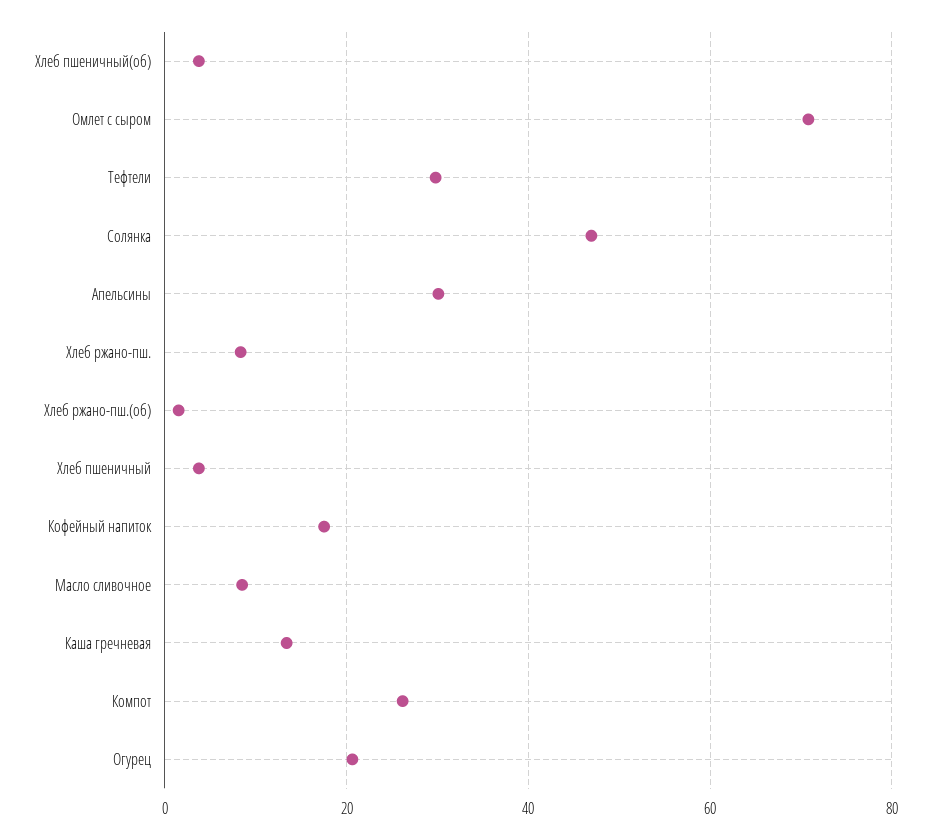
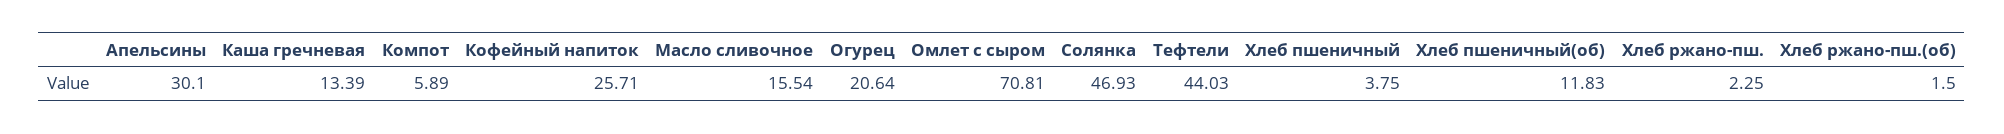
Хлеб пшеничный(об): 4 -> 11.83
Тефтели: 30 -> 44.03
Хлеб ржано-пш.: 8 -> 2.25
Кофейный напиток: 18 -> 25.71
Масло сливочное: 8 -> 15.54
Компот: 26 -> 5.89

